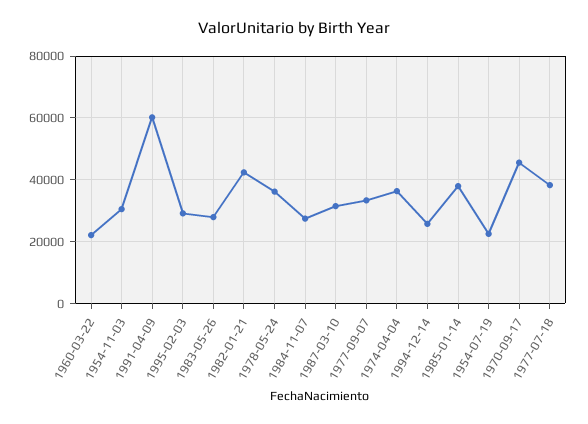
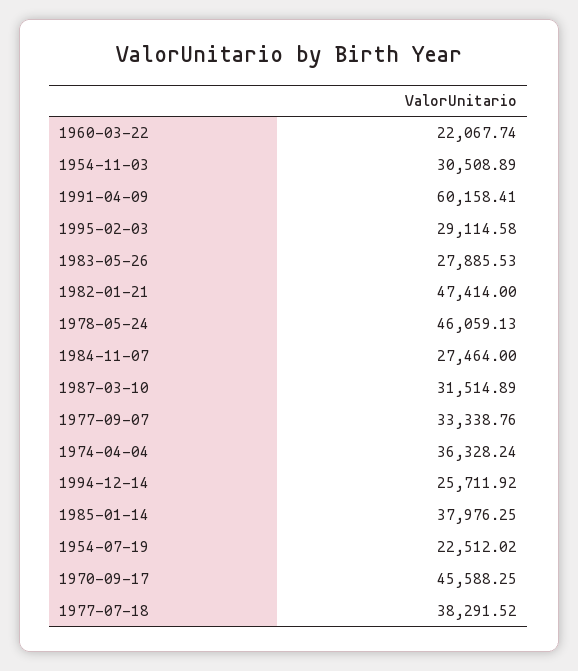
1982-01-21: 42000 -> 47414
1978-05-24: 36000 -> 46059.13

